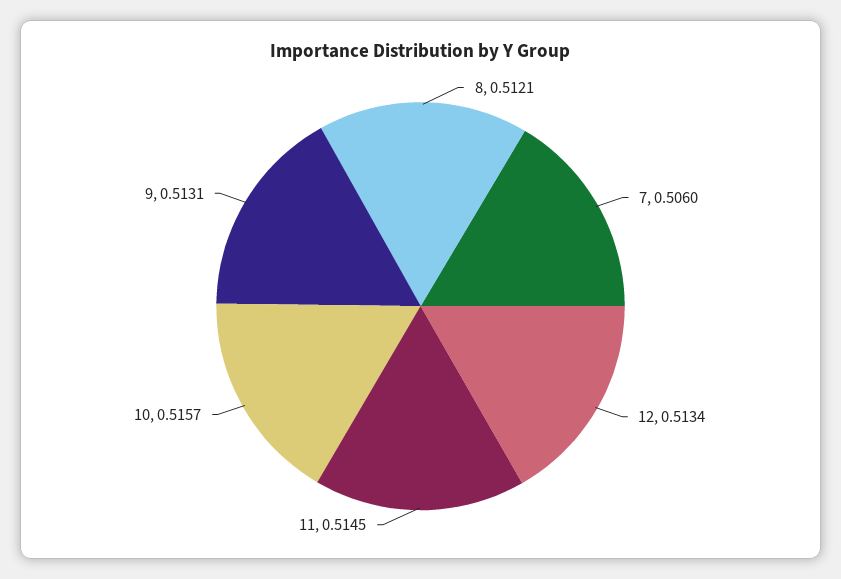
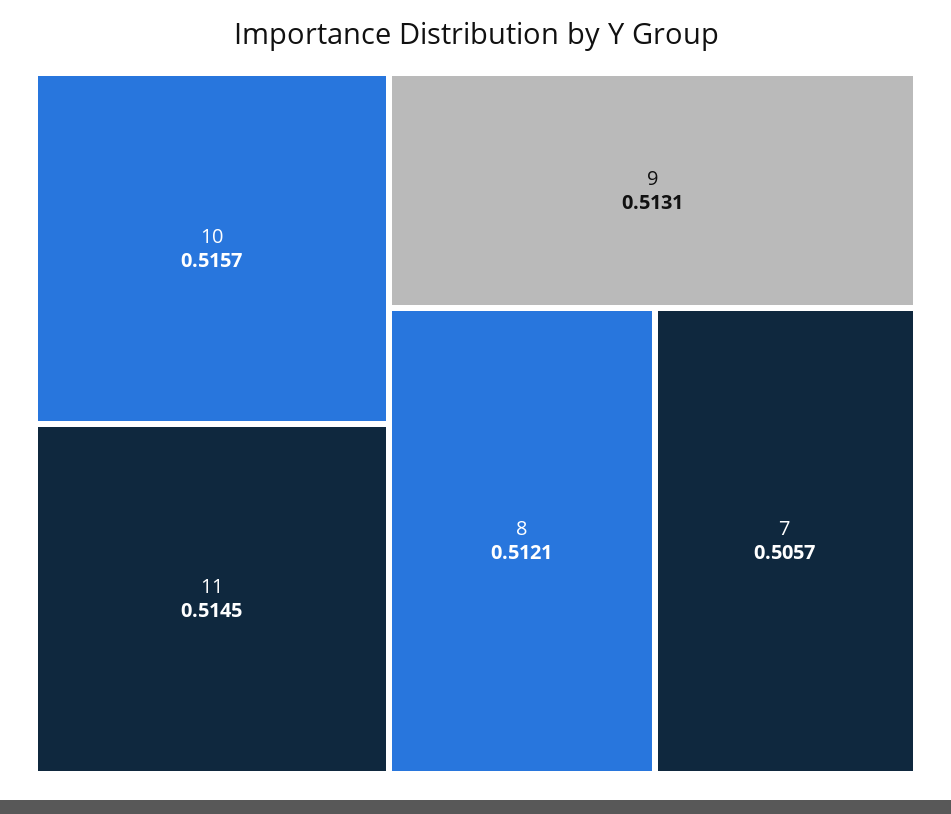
7: 0.506 -> 0.5057
12: 0.5134 -> none

